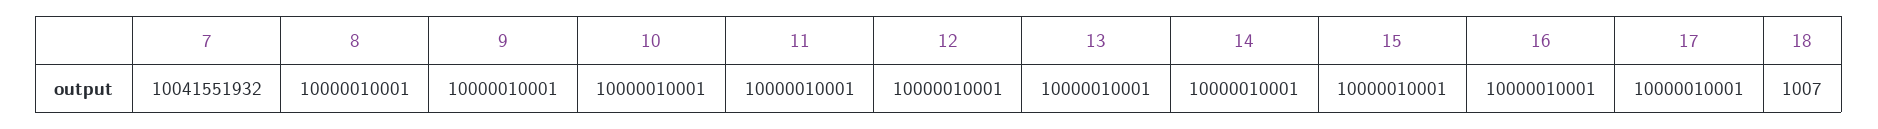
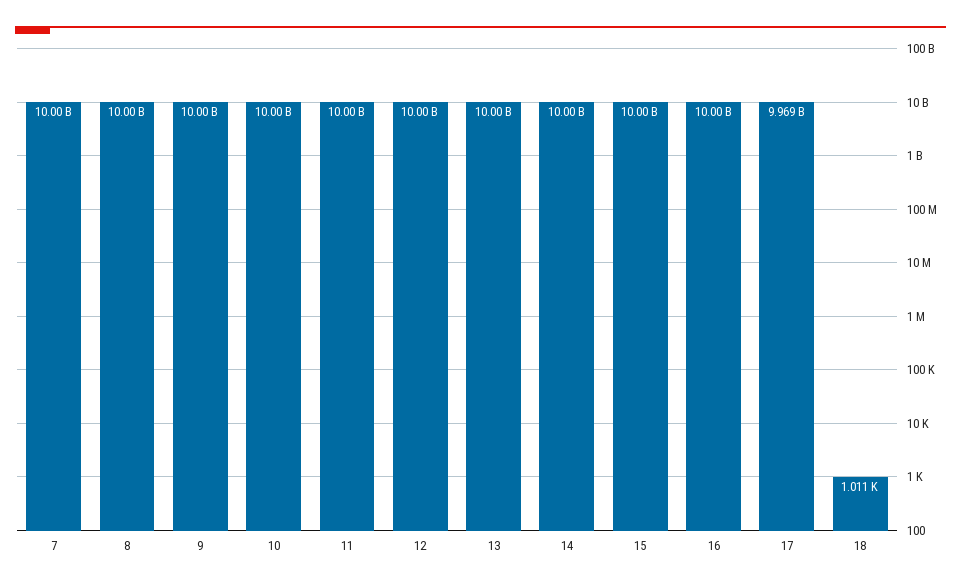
7: 10041551932 -> 10000000000
17: 10000010001 -> 9969000000
18: 1007 -> 1011

